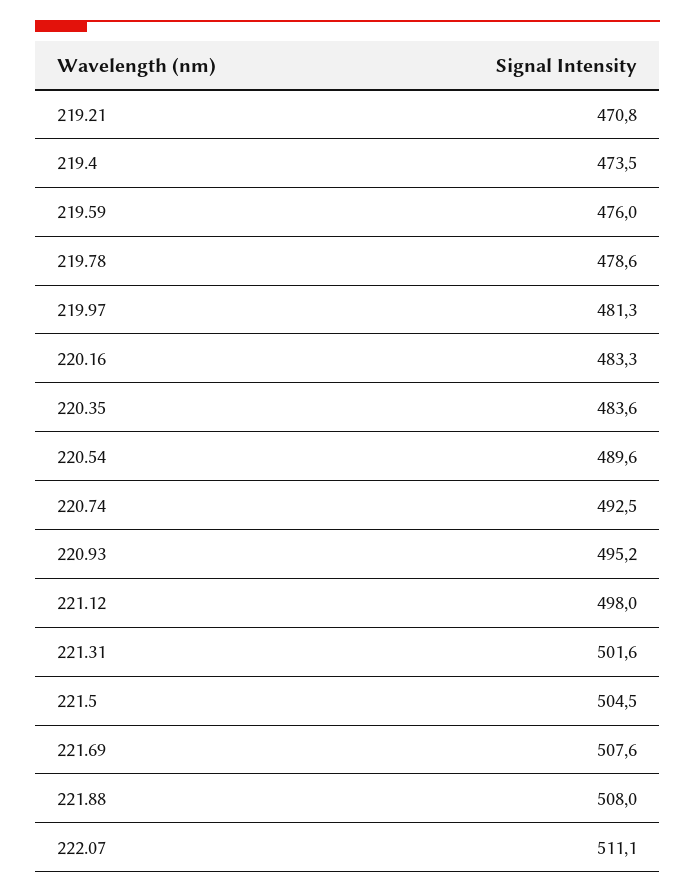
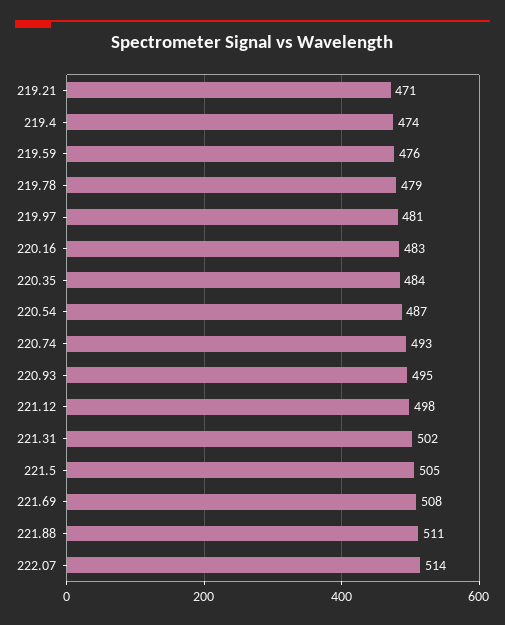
220.54: 489.6 -> 487
221.88: 508 -> 511
222.07: 511.1 -> 514

